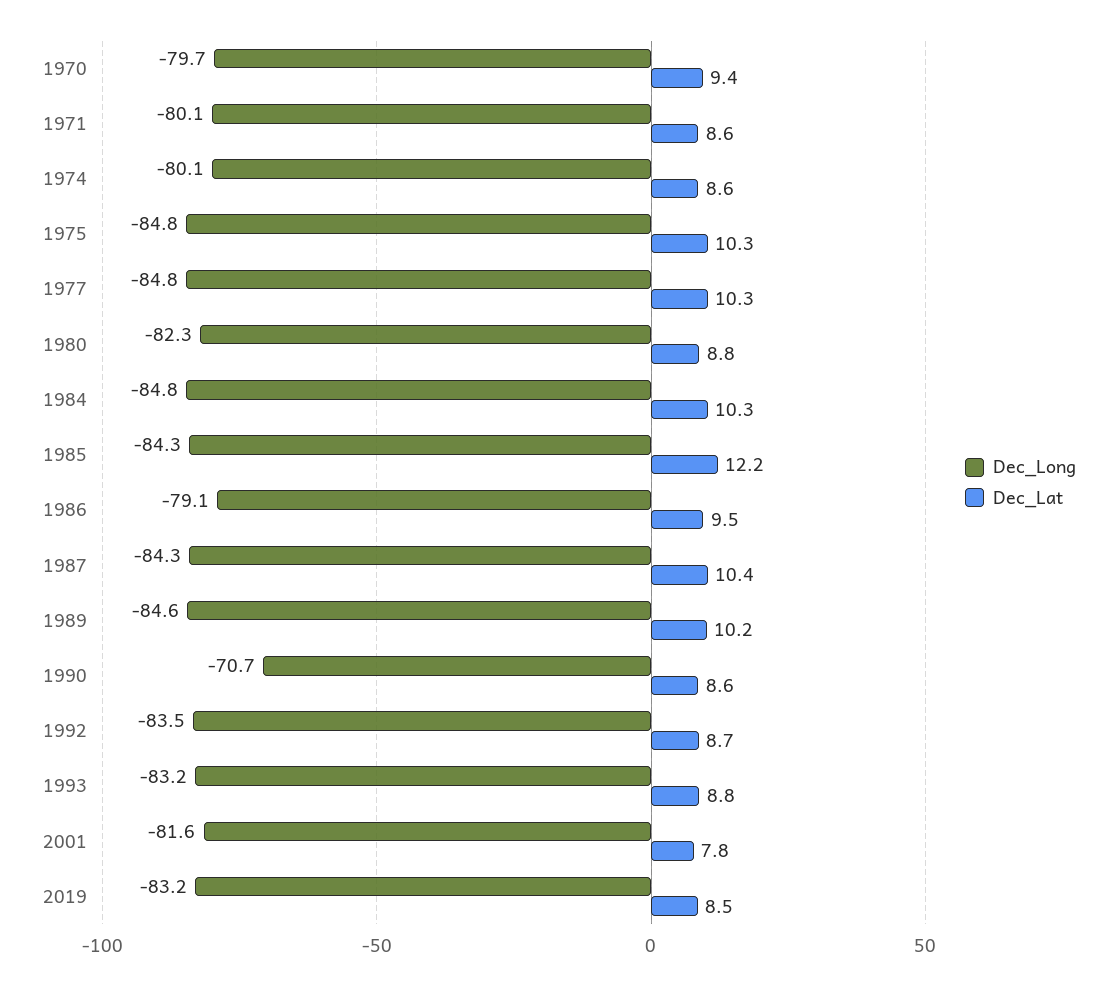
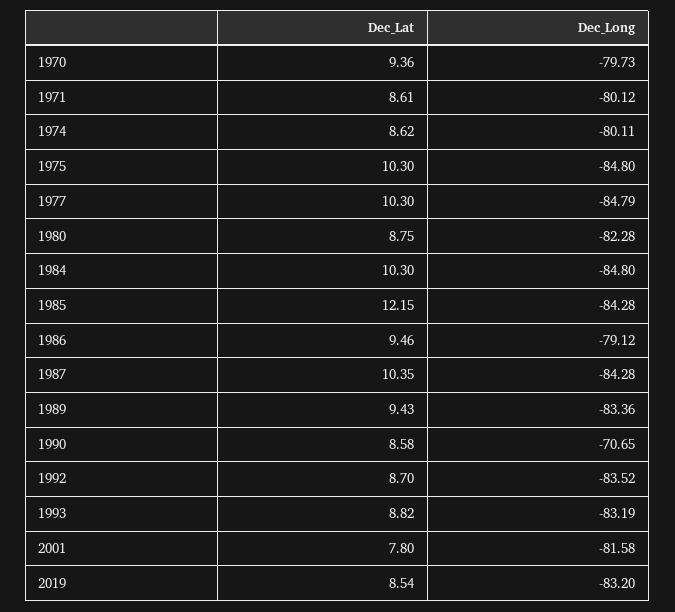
Dec_Long, 1989: -84.6 -> -83.36
Dec_Lat, 1989: 10.2 -> 9.43

